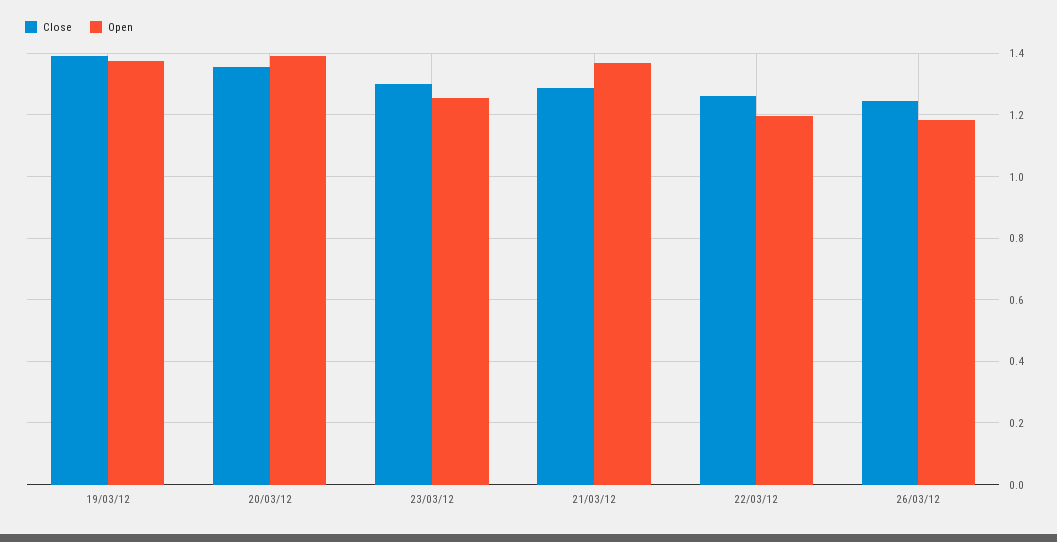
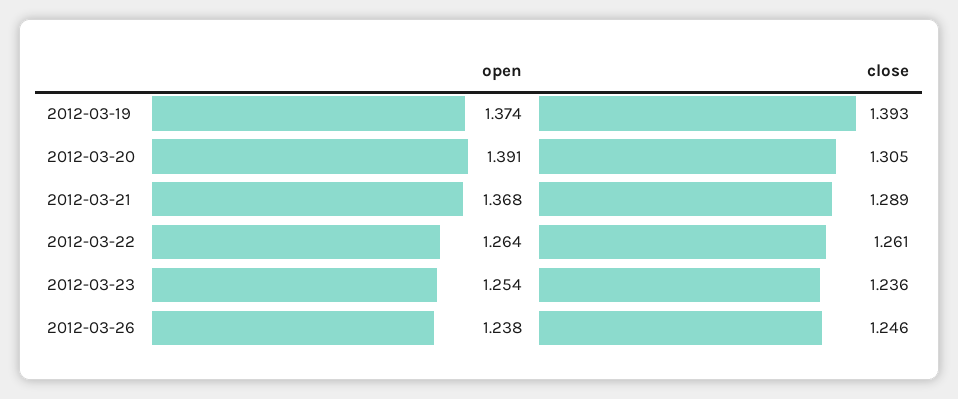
Close, 20/03/12: 1.36 -> 1.305
Close, 23/03/12: 1.3 -> 1.236
Open, 22/03/12: 1.2 -> 1.264
Open, 26/03/12: 1.18 -> 1.238

